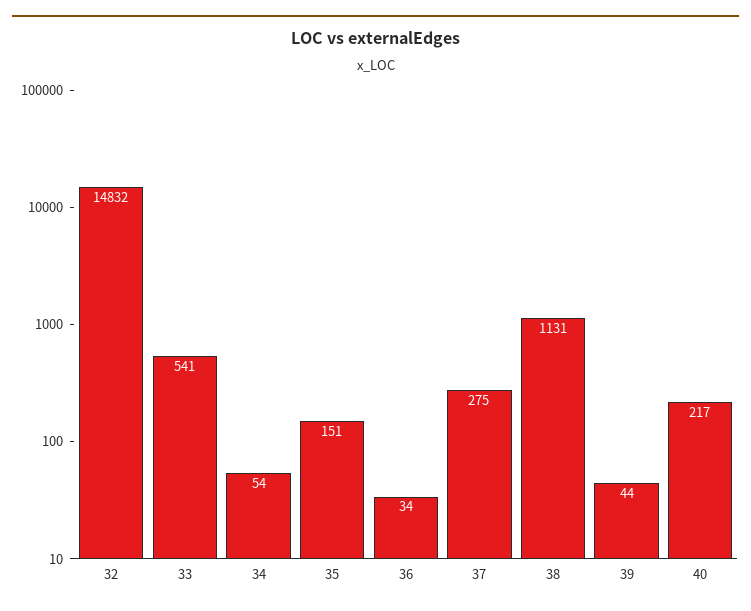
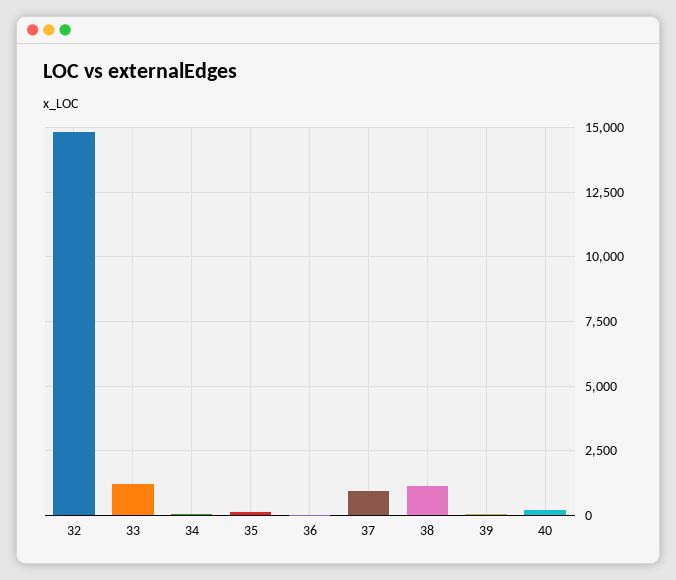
33: 541 -> 1250
37: 275 -> 1000

